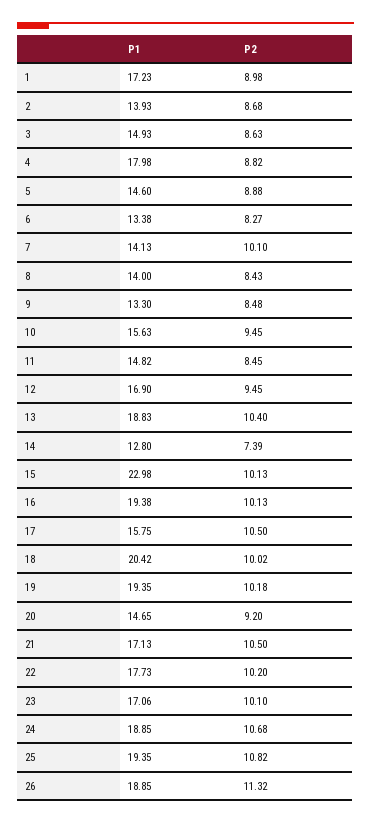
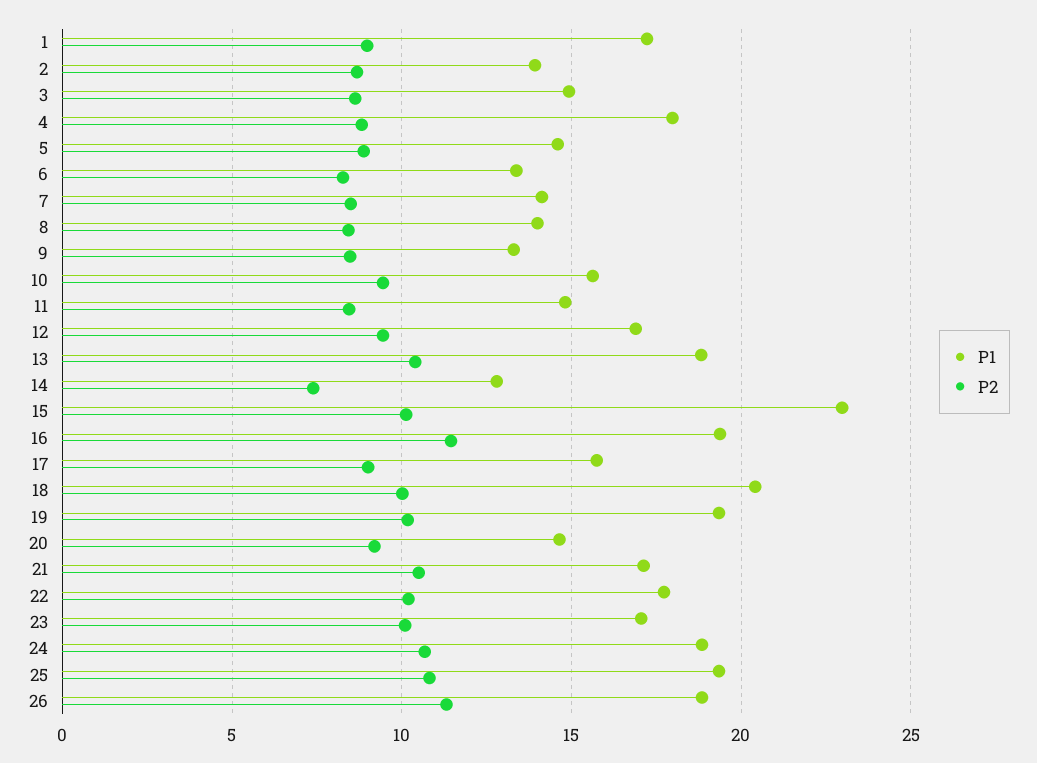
P2, 7: 10.1 -> 8.5
P2, 16: 10.13 -> 11.5
P2, 17: 10.5 -> 9

